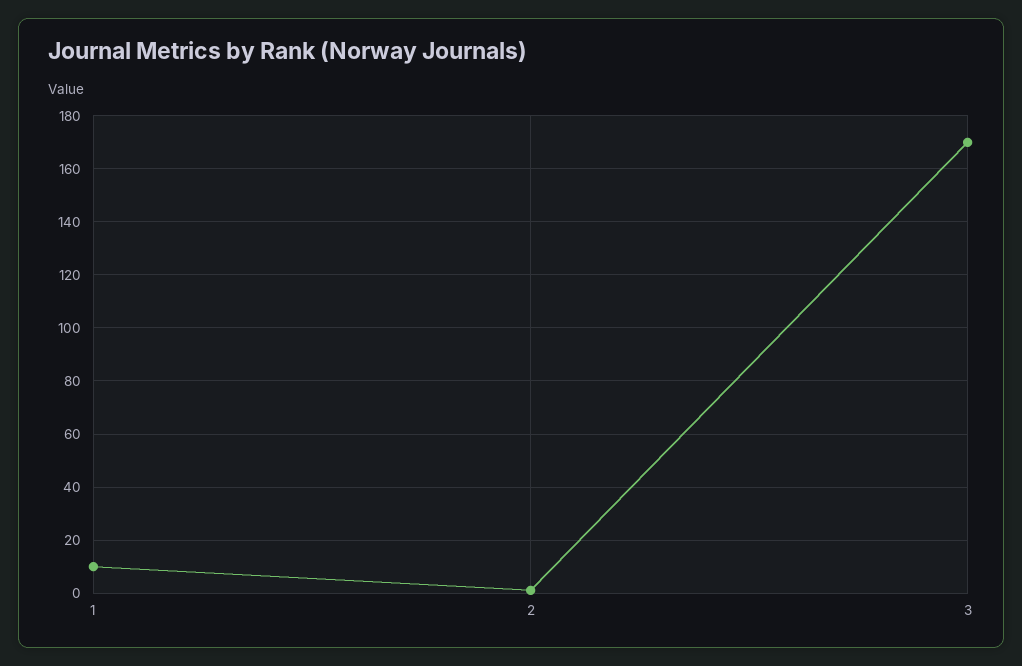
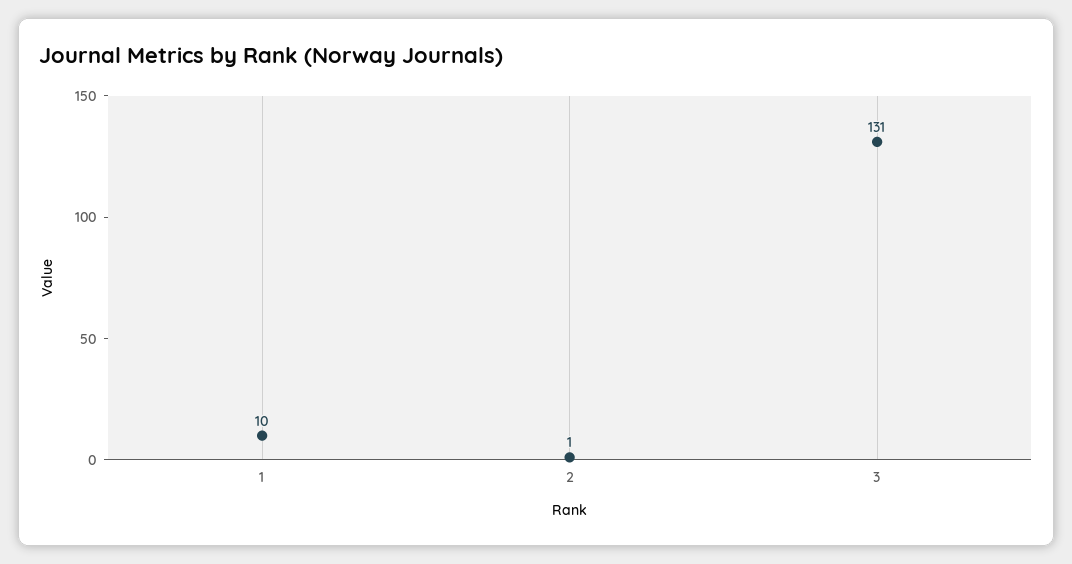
3: 170 -> 131

